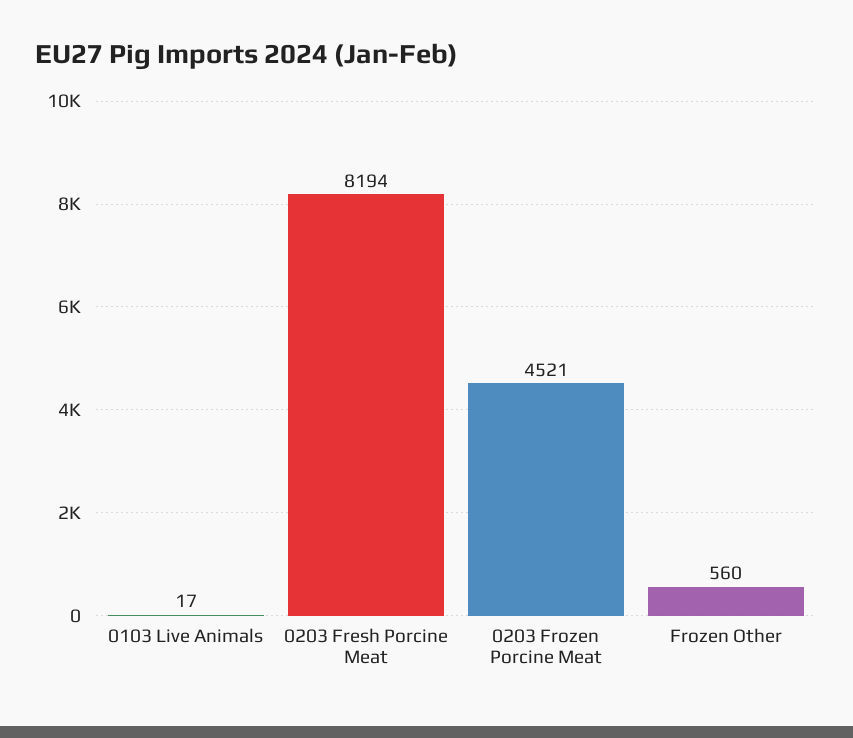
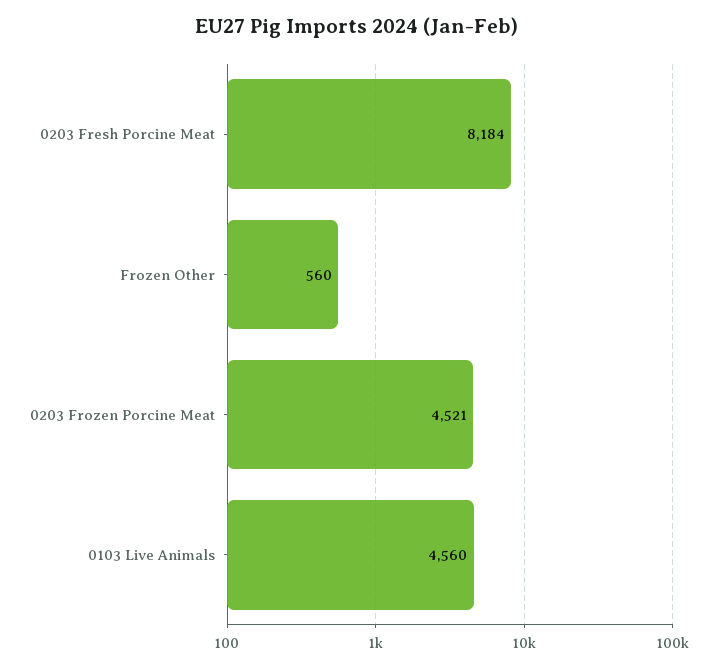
0103 Live Animals: 17 -> 4560
0203 Fresh Porcine Meat: 8194 -> 8184

